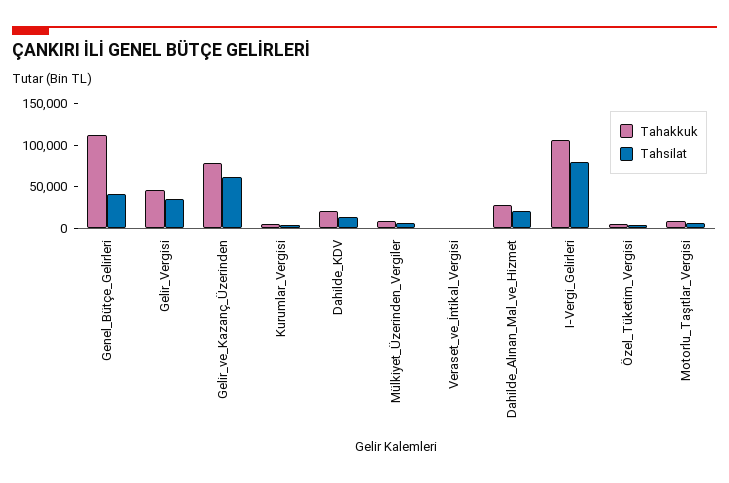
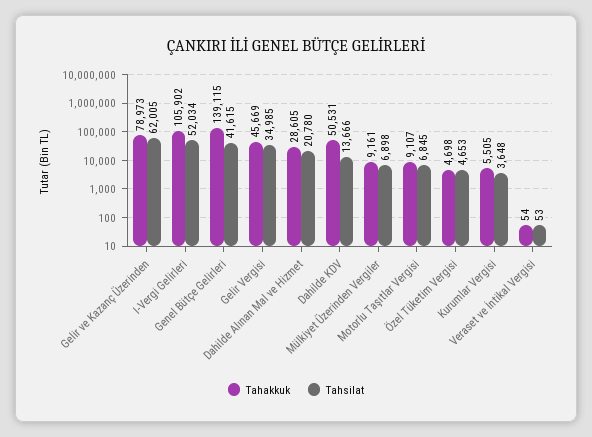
Tahakkuk, Genel_Bütçe_Gelirleri: 110000 -> 139115
Tahakkuk, Dahilde_KDV: 20000 -> 50531
Tahsilat, I-Vergi_Gelirleri: 80000 -> 52034

